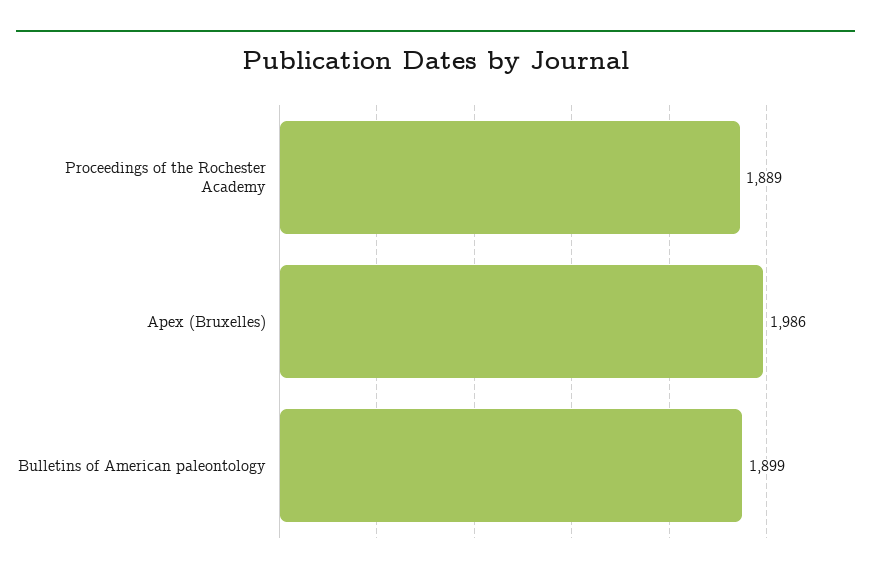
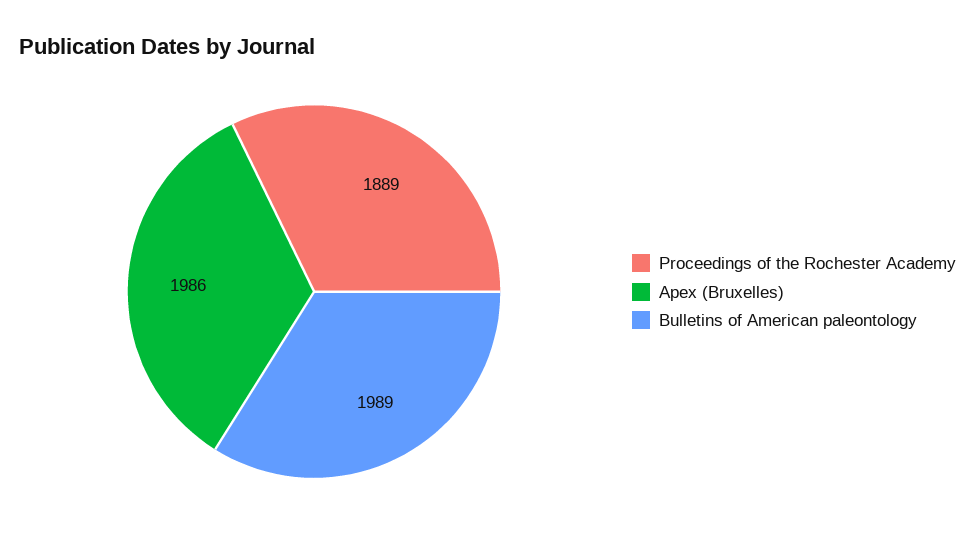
Bulletins of American paleontology: 1899 -> 1989

